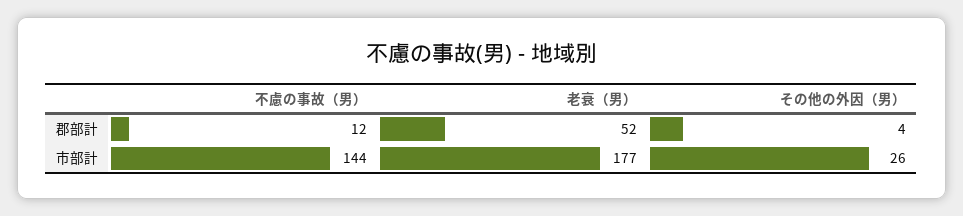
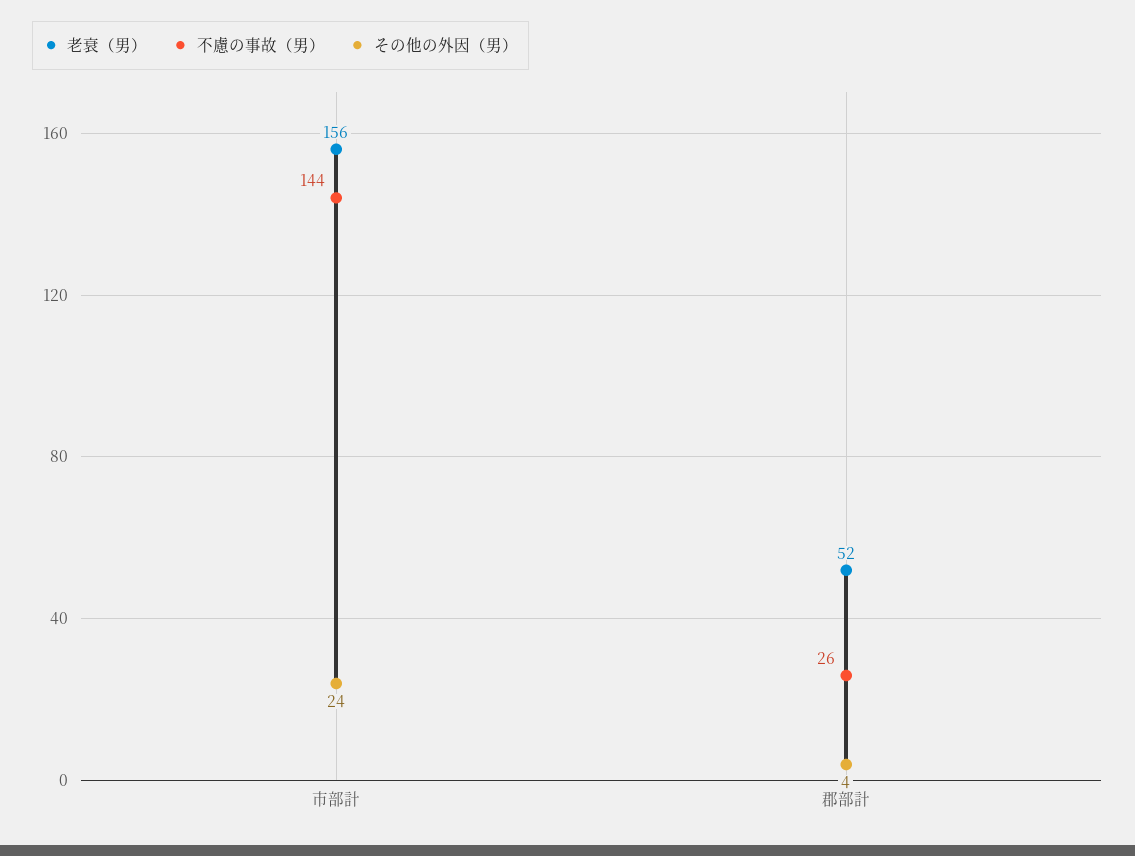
不慮の事故（男）, 郡部計: 12 -> 26
老衰（男）, 市部計: 177 -> 156
その他の外因（男）, 市部計: 26 -> 24

